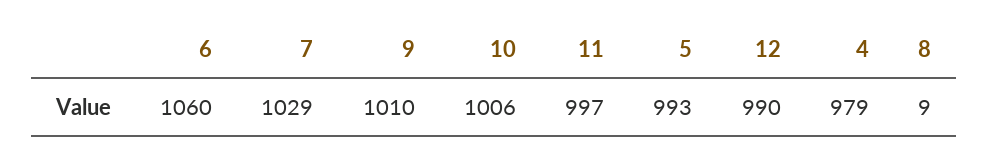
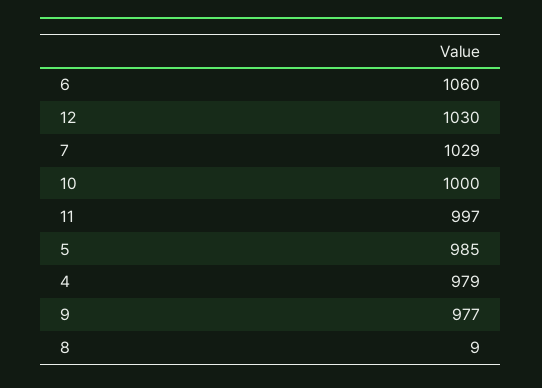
9: 1010 -> 977
10: 1006 -> 1000
5: 993 -> 985
12: 990 -> 1030

